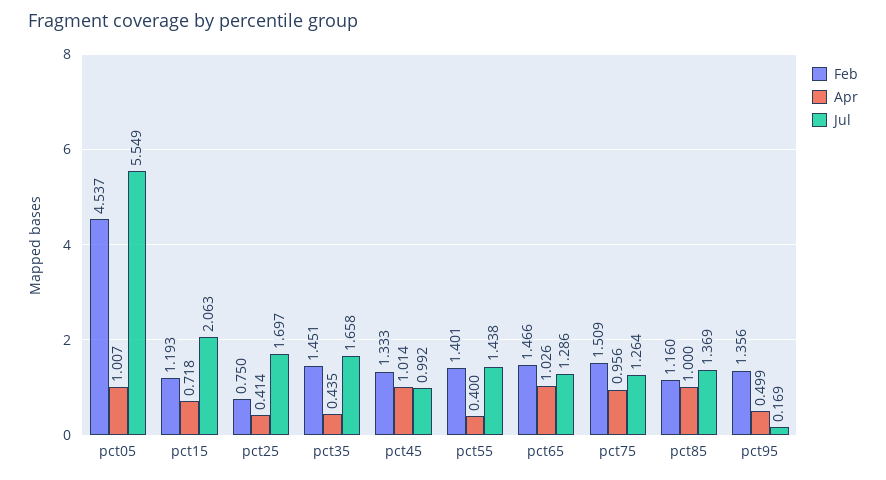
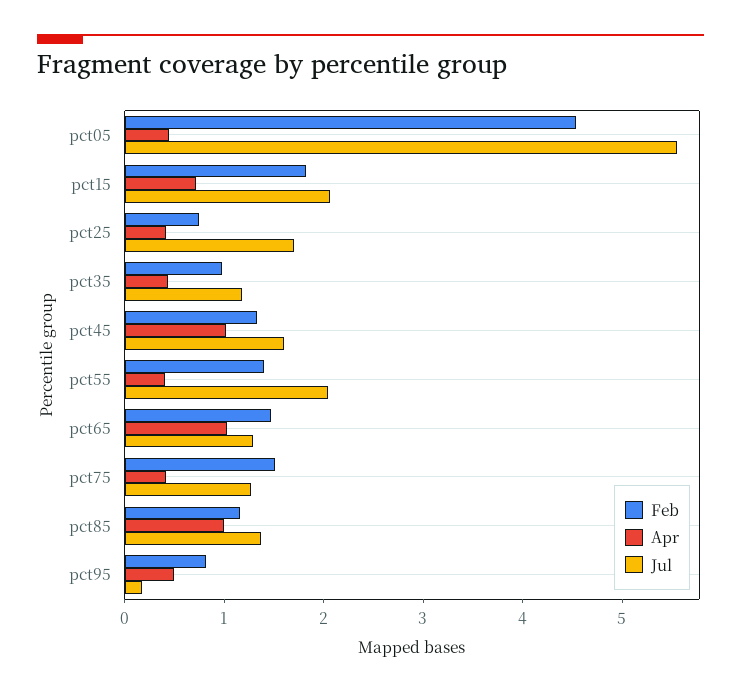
Apr, pct05: 1.007 -> 0.4
Feb, pct15: 1.193 -> 1.8
Feb, pct35: 1.451 -> 1
Jul, pct35: 1.658 -> 1.2
Jul, pct45: 0.992 -> 1.6
Jul, pct55: 1.438 -> 2
Apr, pct75: 0.956 -> 0.4
Feb, pct95: 1.356 -> 0.8

